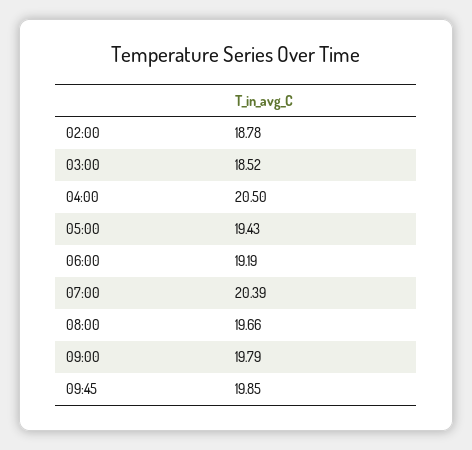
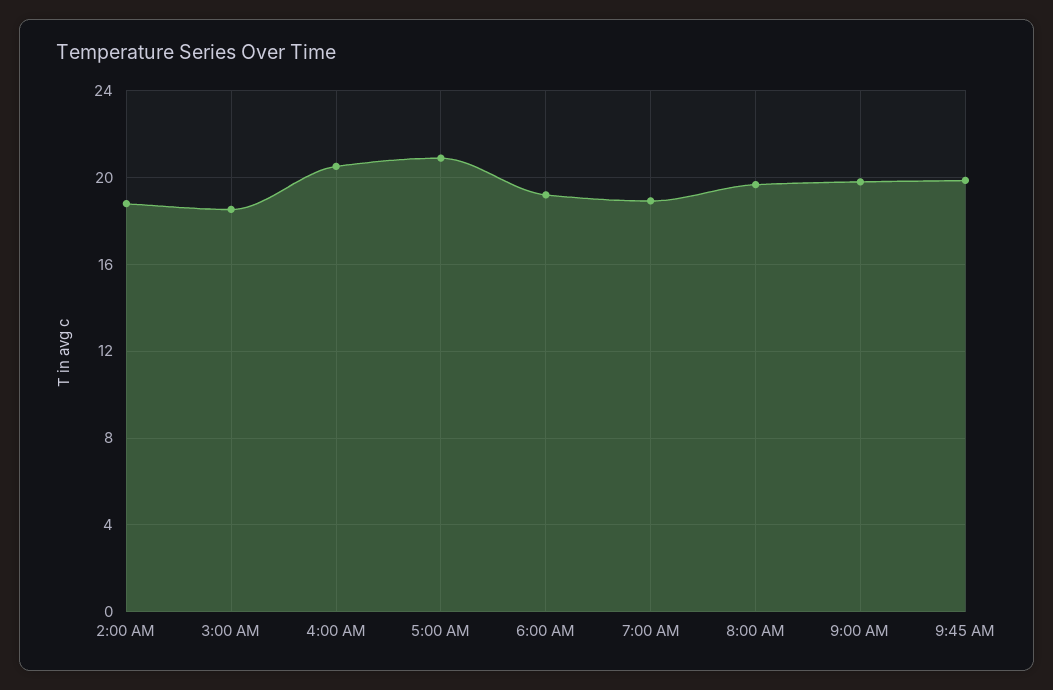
05:00: 19.43 -> 21
07:00: 20.39 -> 19

